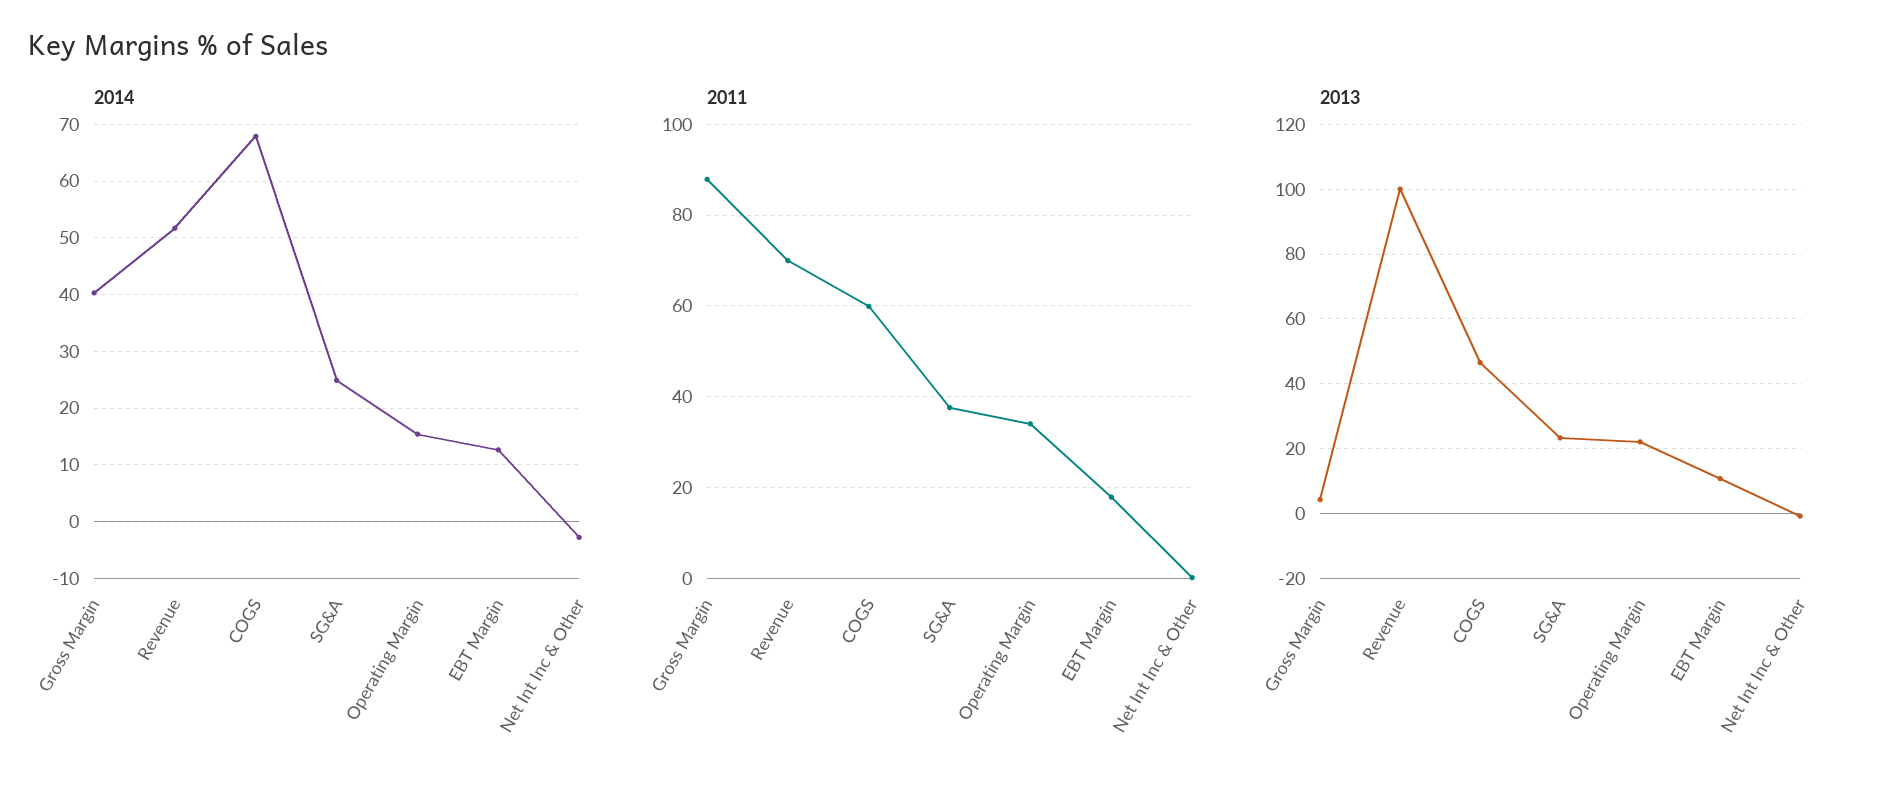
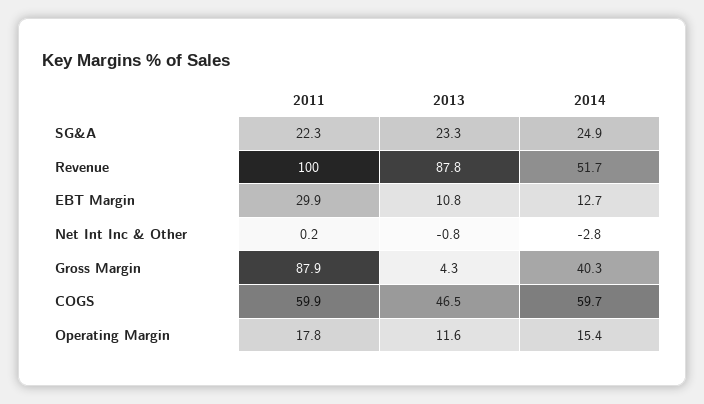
2014, COGS: 68 -> 59.7
2011, Revenue: 70 -> 100
2011, SG&A: 38 -> 22.3
2011, Operating Margin: 34 -> 17.8
2011, EBT Margin: 18 -> 29.9
2013, Revenue: 100 -> 87.8
2013, Operating Margin: 22 -> 11.6

